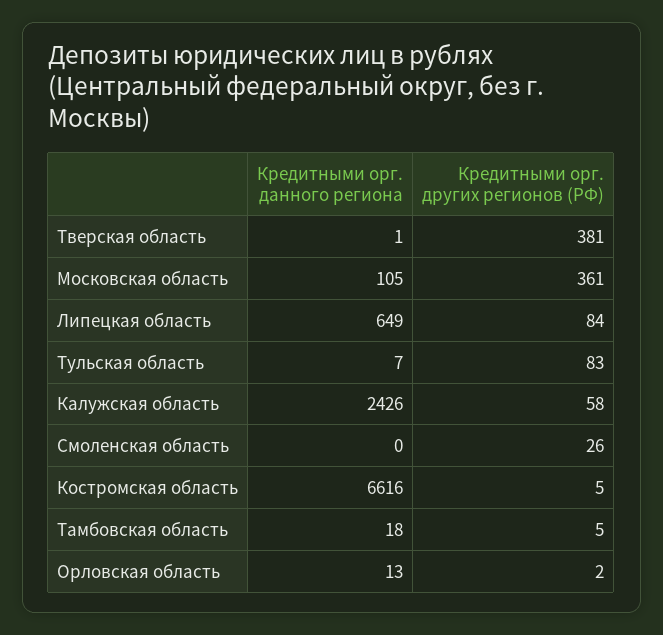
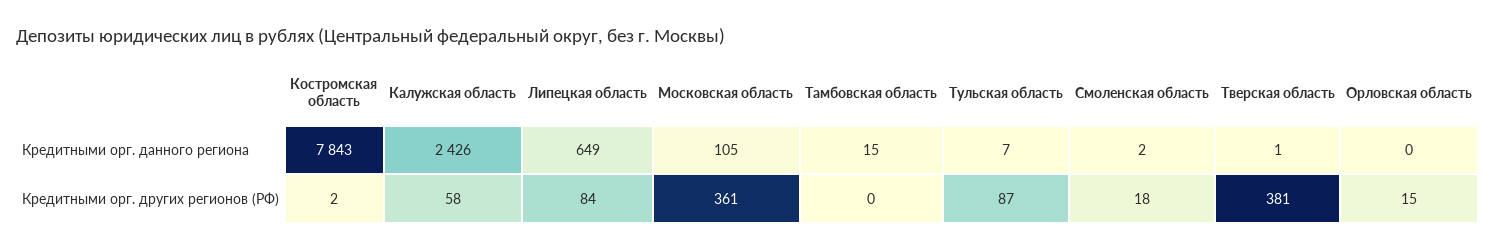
Кредитными орг. других регионов (РФ), Тульская область: 83 -> 87
Кредитными орг. данного региона, Смоленская область: 0 -> 2
Кредитными орг. других регионов (РФ), Смоленская область: 26 -> 18
Кредитными орг. данного региона, Костромская область: 6616 -> 7843
Кредитными орг. других регионов (РФ), Костромская область: 5 -> 2
Кредитными орг. данного региона, Тамбовская область: 18 -> 15
Кредитными орг. других регионов (РФ), Тамбовская область: 5 -> 0
Кредитными орг. данного региона, Орловская область: 13 -> 0
Кредитными орг. других регионов (РФ), Орловская область: 2 -> 15

